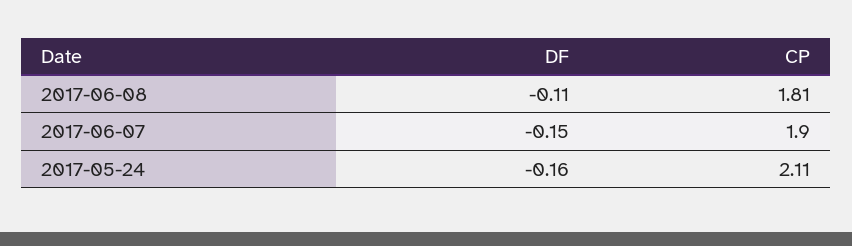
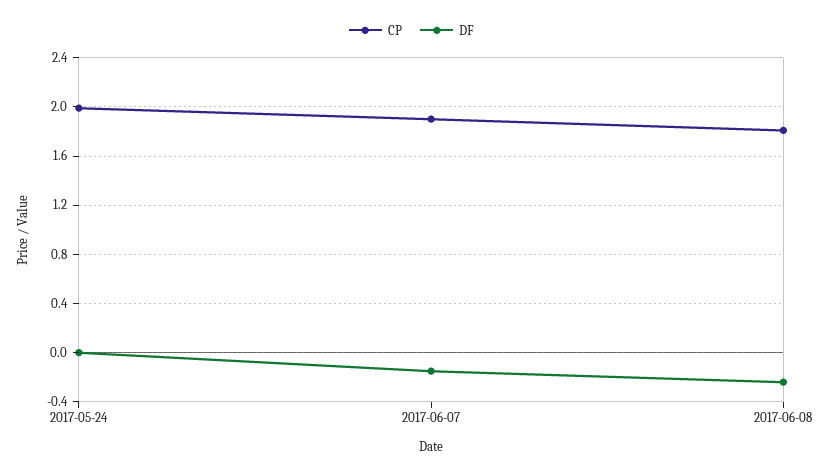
DF, 2017-06-08: -0.11 -> -0.25
DF, 2017-05-24: -0.16 -> 0
CP, 2017-05-24: 2.11 -> 2

